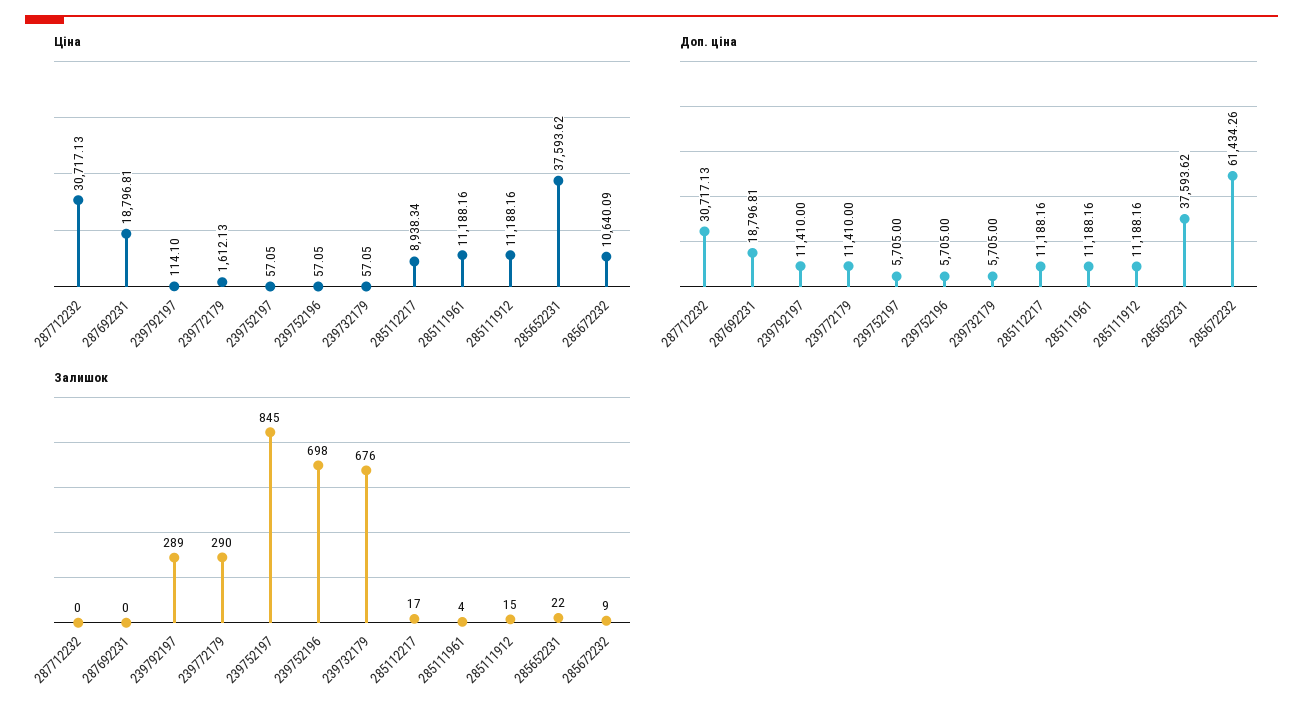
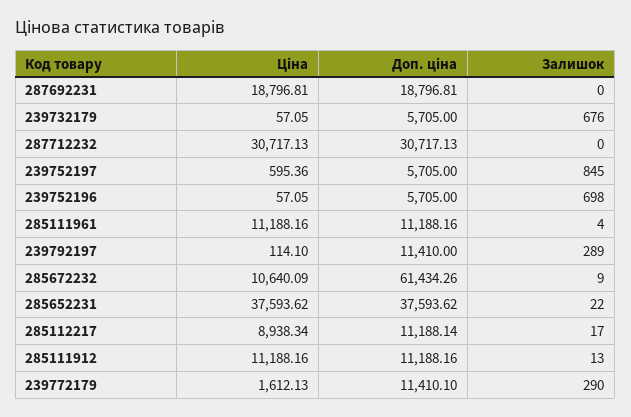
Ціна, 239752197: 57.05 -> 595.36
Доп. ціна, 239772179: 11410 -> 11410.1
Доп. ціна, 285112217: 11188.16 -> 11188.14
Залишок, 285111912: 15 -> 13

